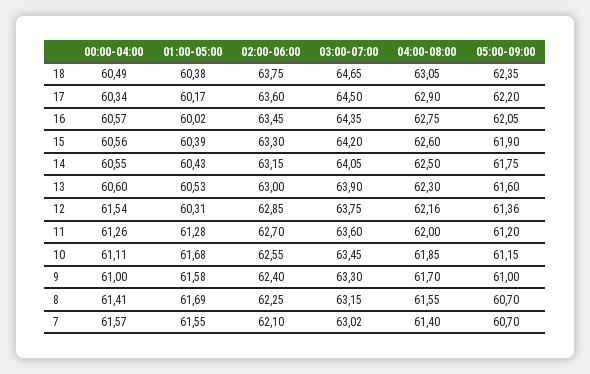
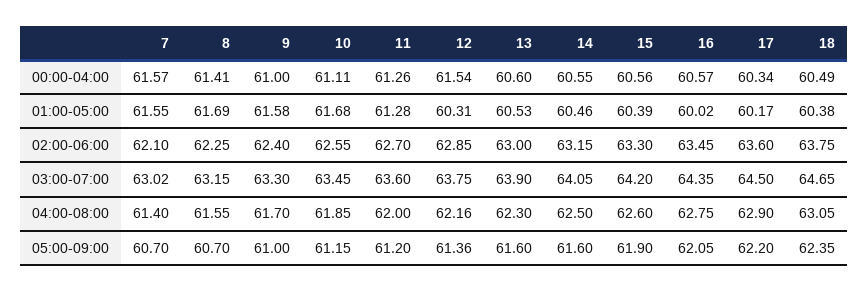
01:00-05:00, 14: 60.43 -> 60.46
05:00-09:00, 14: 61.75 -> 61.6

